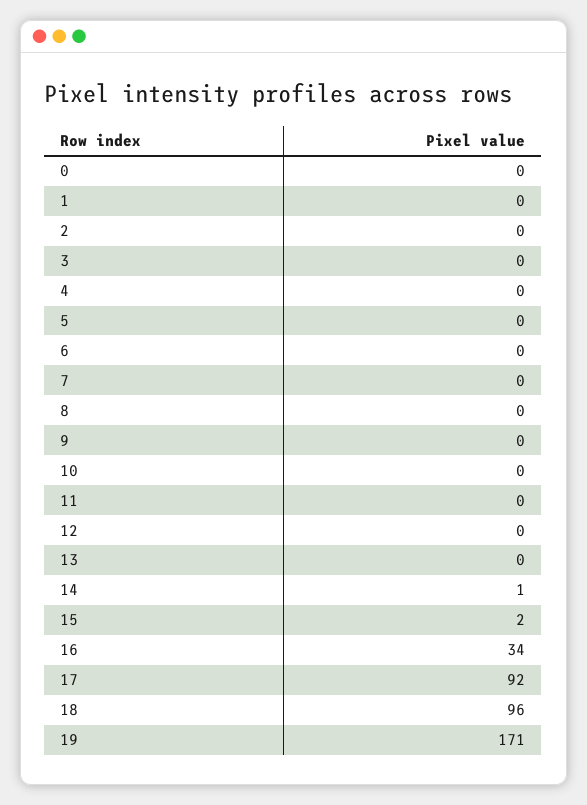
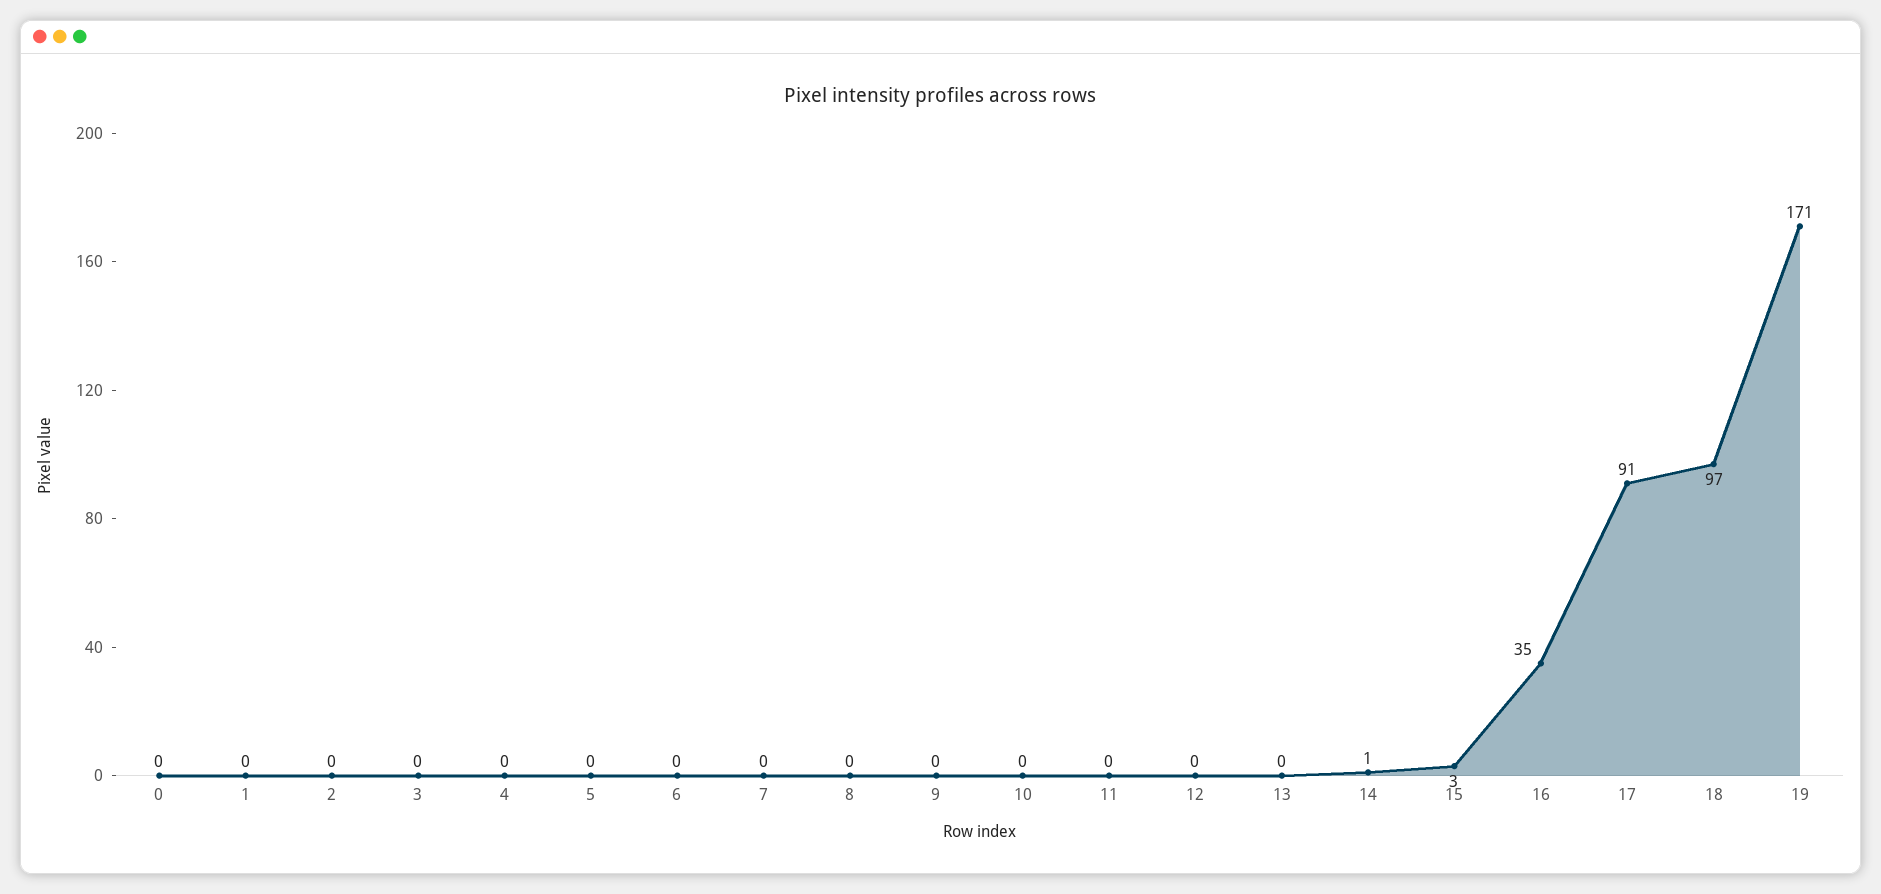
15: 2 -> 3
16: 34 -> 35
17: 92 -> 91
18: 96 -> 97

